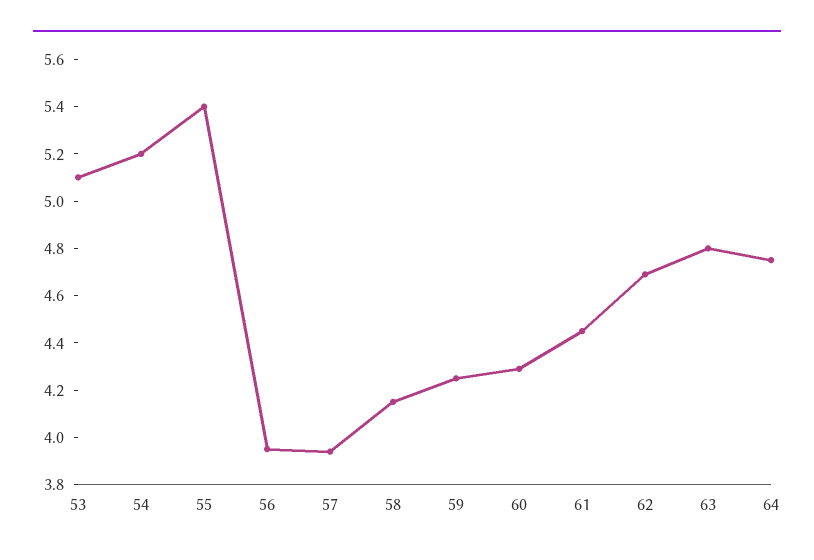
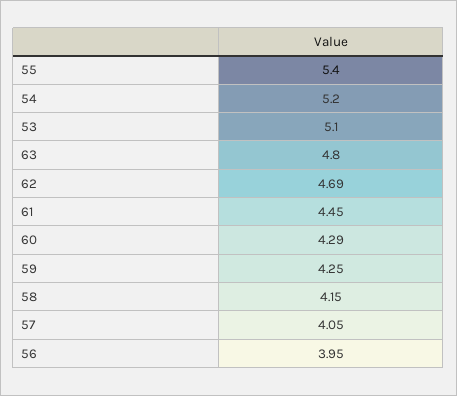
57: 3.95 -> 4.05
64: 4.75 -> none

